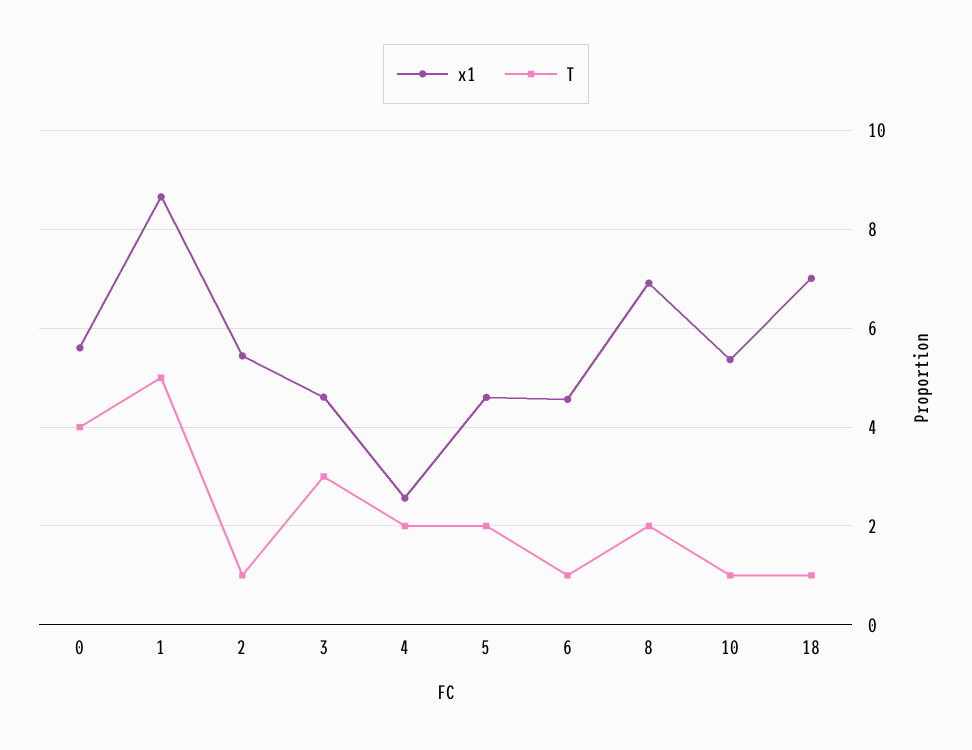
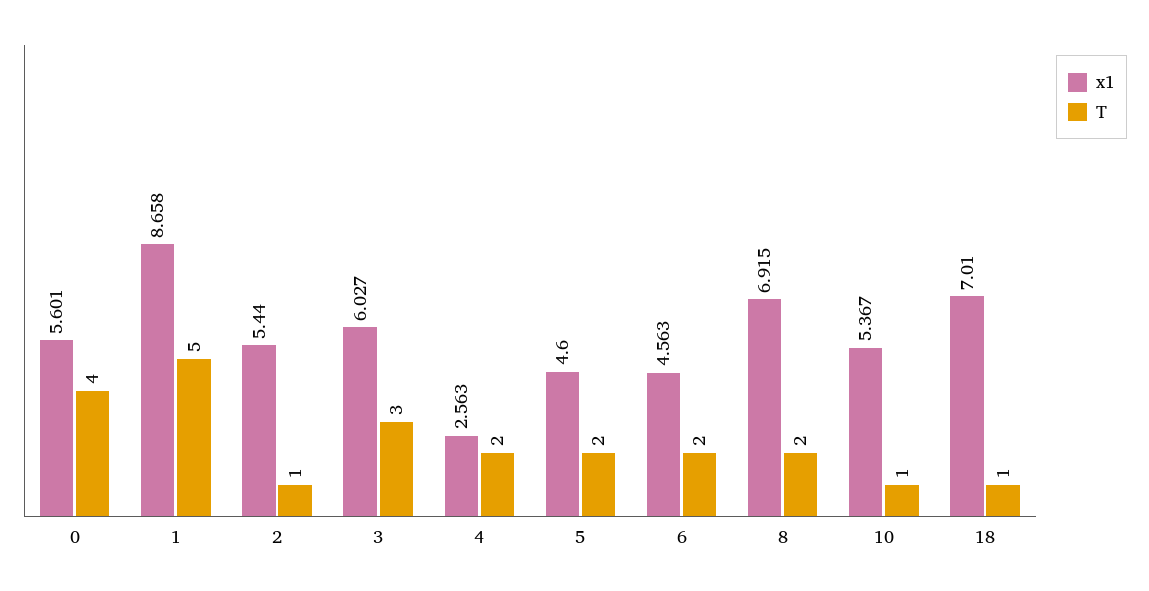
x1, 3: 4.6 -> 6.027
T, 6: 1 -> 2

